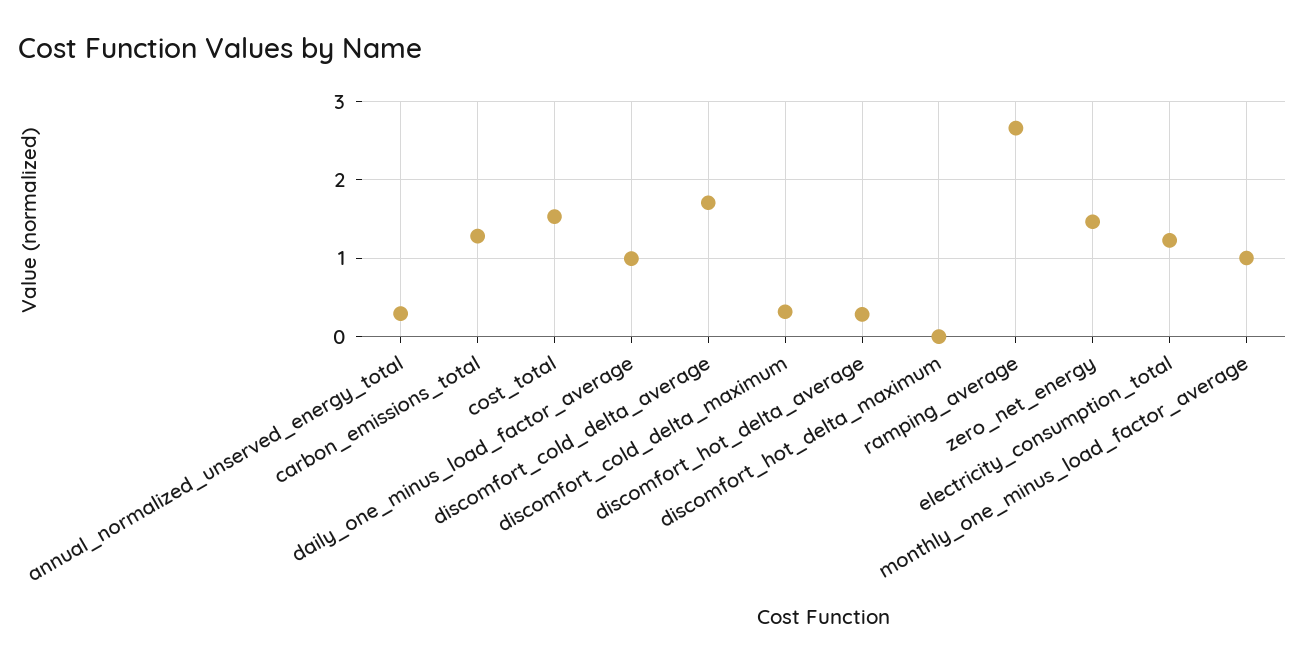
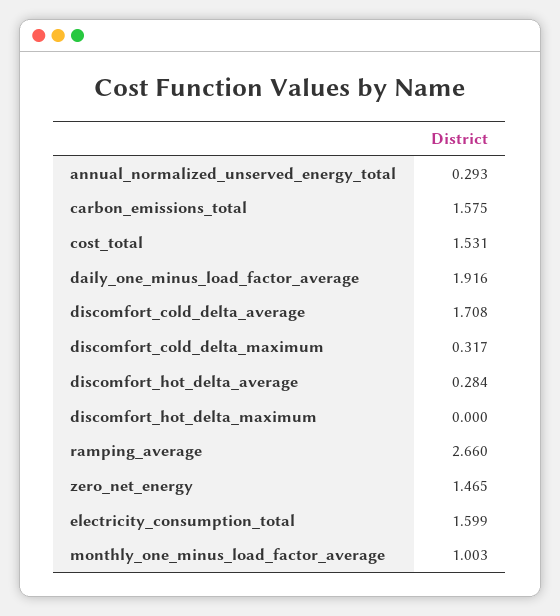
carbon_emissions_total: 1.3 -> 1.575
daily_one_minus_load_factor_average: 1 -> 1.916
electricity_consumption_total: 1.2 -> 1.599

